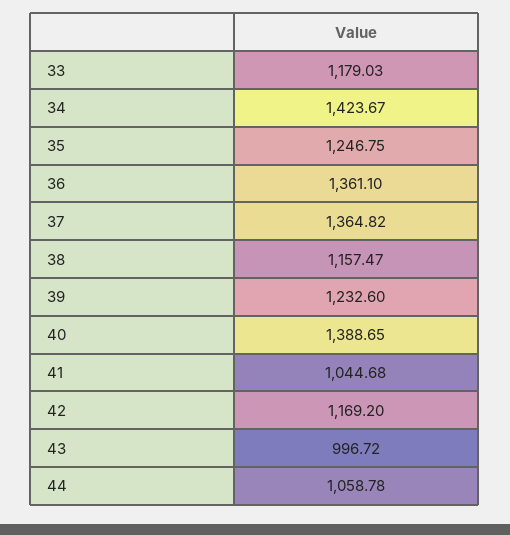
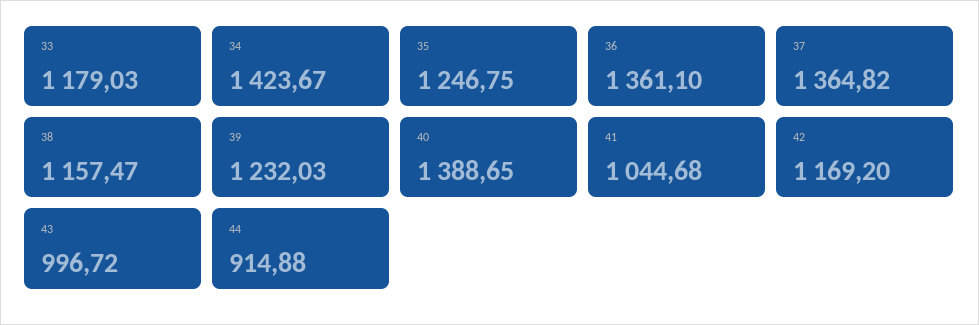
39: 1232.6 -> 1232.03
44: 1058.78 -> 914.88

